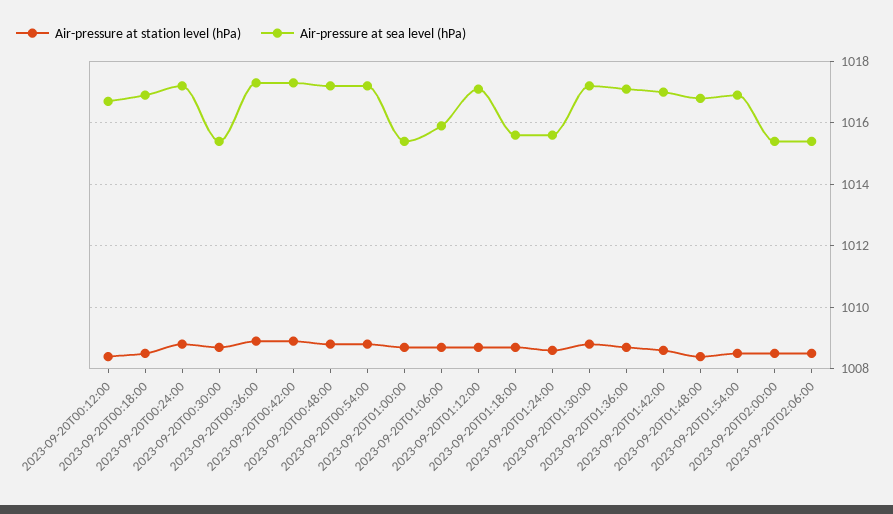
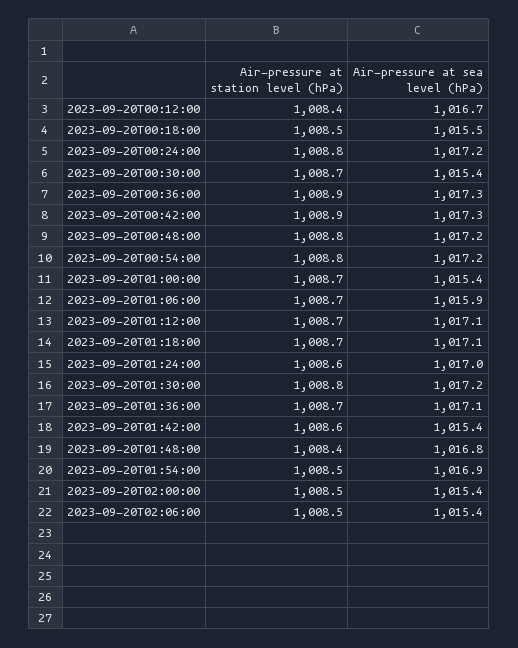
Air-pressure at sea level (hPa), 2023-09-20T00:18:00: 1017 -> 1015.5
Air-pressure at sea level (hPa), 2023-09-20T01:18:00: 1015.5 -> 1017.1
Air-pressure at sea level (hPa), 2023-09-20T01:24:00: 1015.5 -> 1017
Air-pressure at sea level (hPa), 2023-09-20T01:42:00: 1017 -> 1015.4

